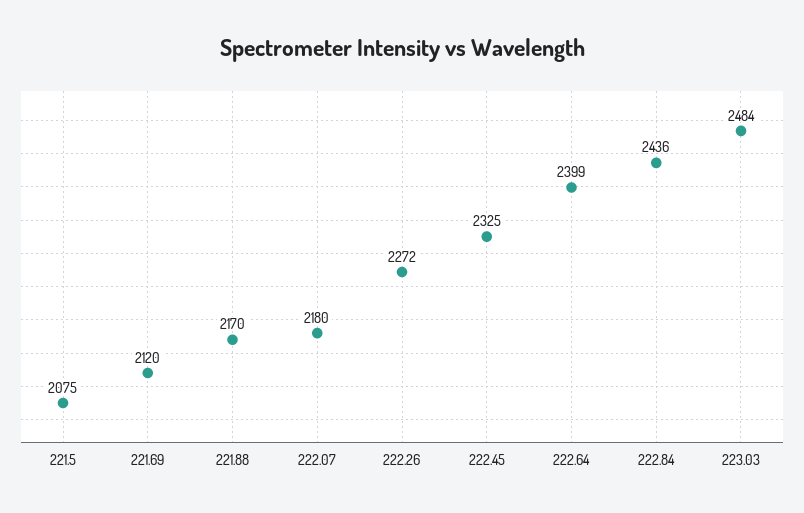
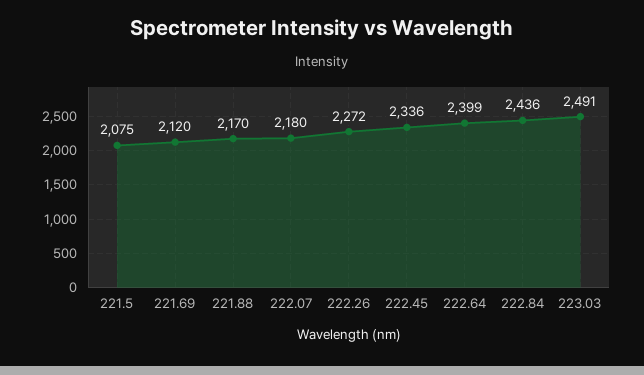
222.45: 2325 -> 2336
223.03: 2484 -> 2491

